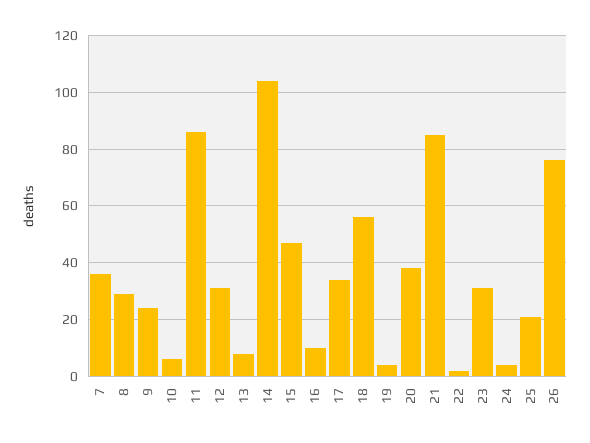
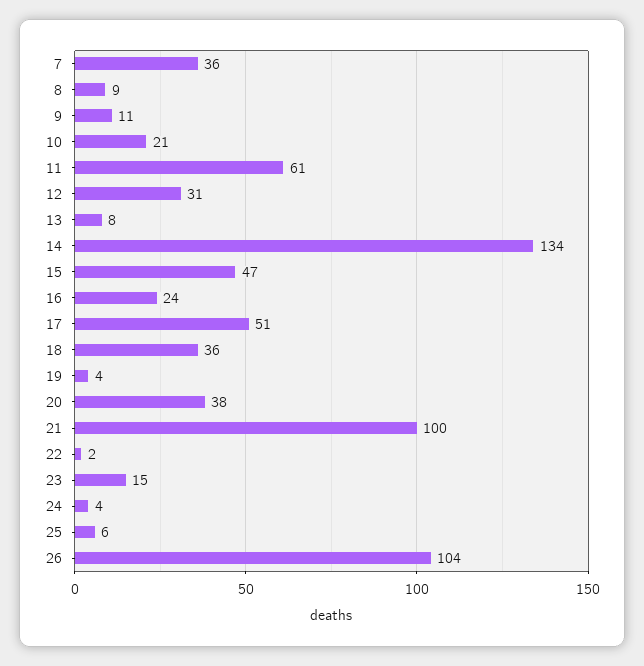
8: 30 -> 9
9: 25 -> 11
10: 5 -> 21
11: 85 -> 61
14: 105 -> 134
16: 10 -> 24
17: 35 -> 51
18: 55 -> 36
21: 85 -> 100
23: 30 -> 15
25: 20 -> 6
26: 75 -> 104

